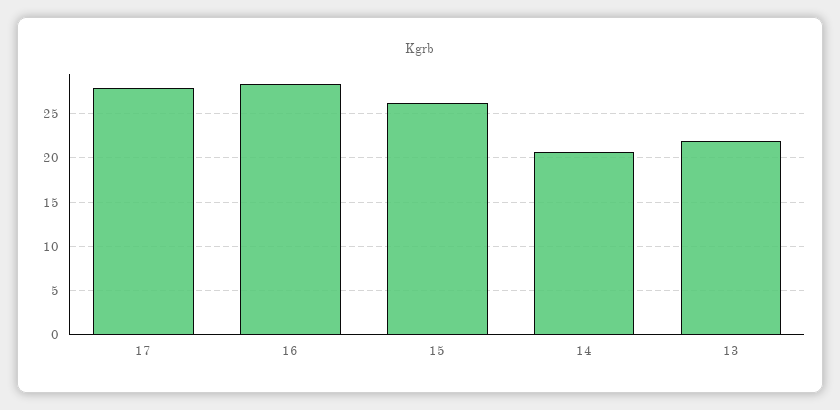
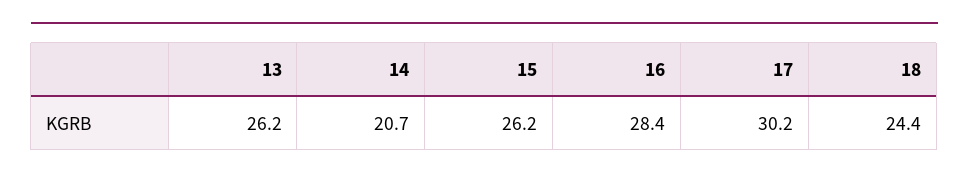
17: 28 -> 30.2
13: 22 -> 26.2
18: none -> 24.4

